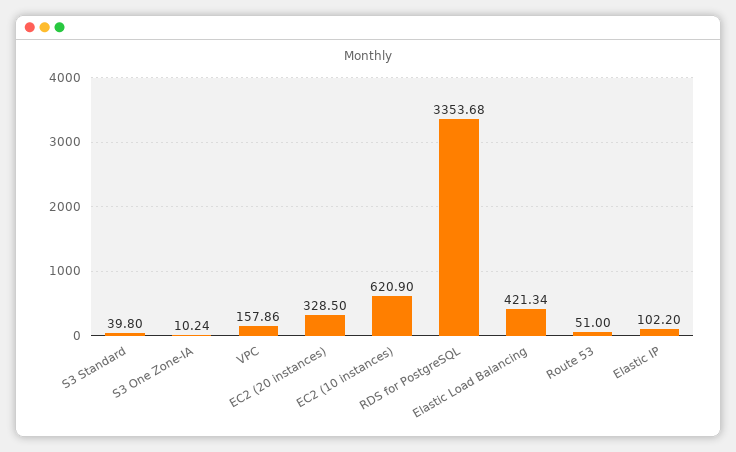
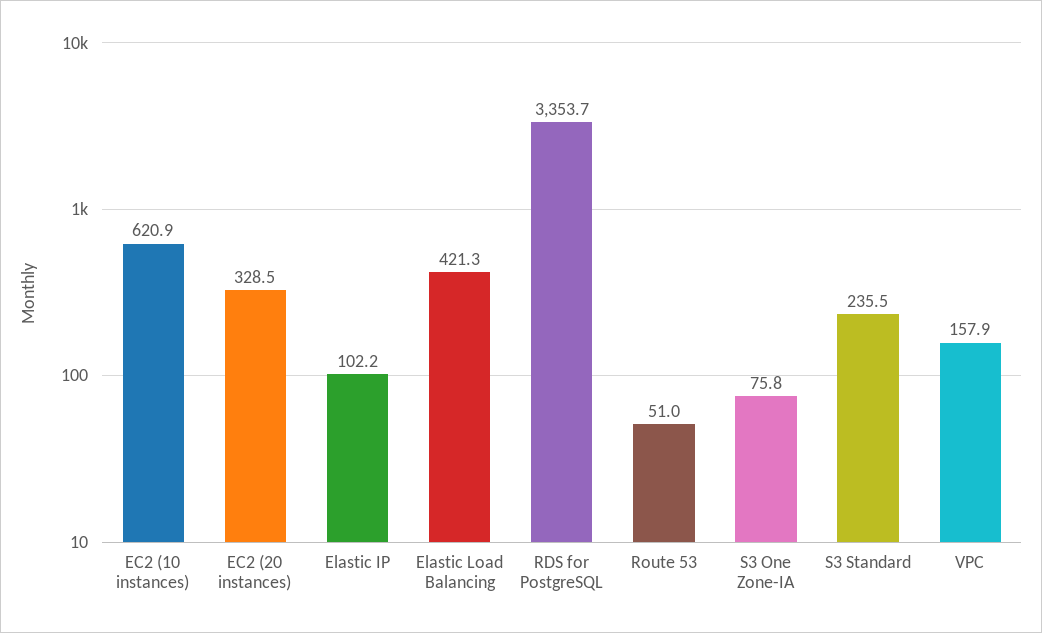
S3 Standard: 39.8 -> 235.5
S3 One Zone-IA: 10.24 -> 75.8

